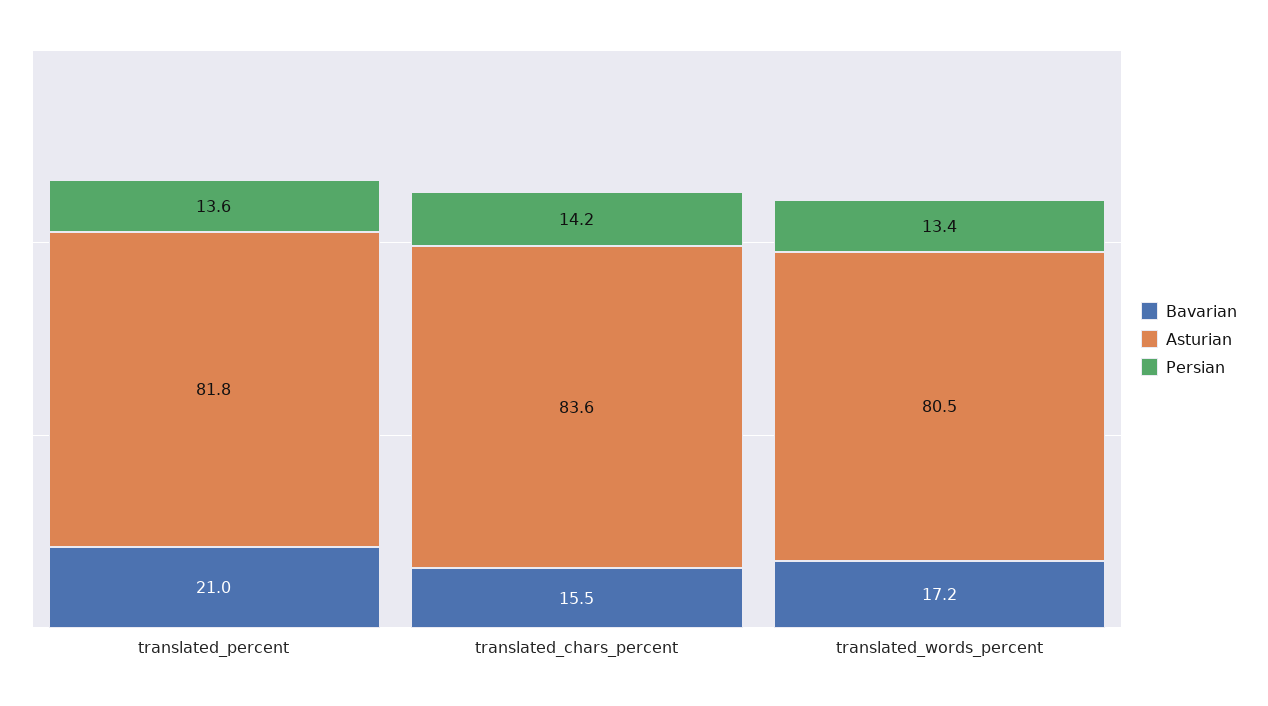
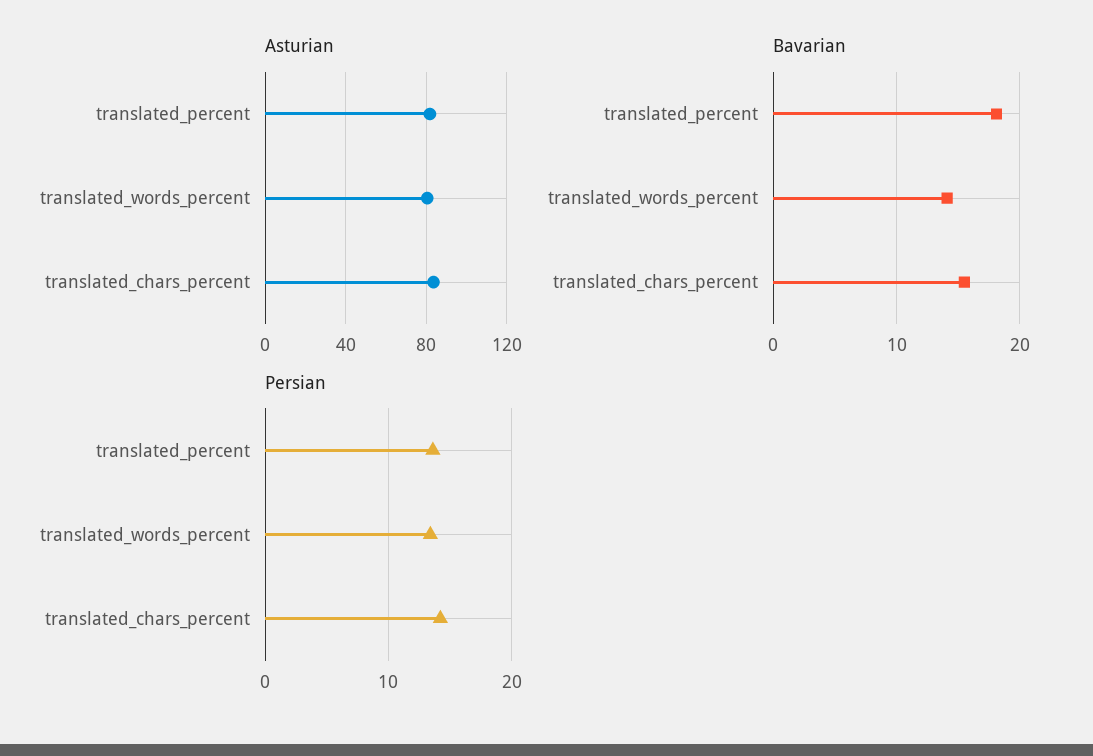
Bavarian, translated_percent: 21 -> 18
Bavarian, translated_words_percent: 17.2 -> 14

